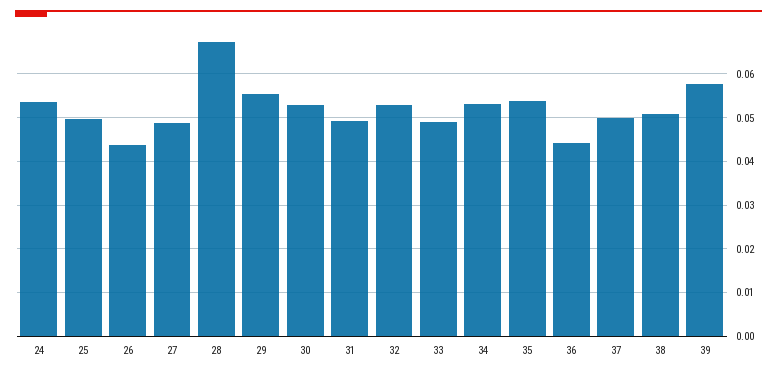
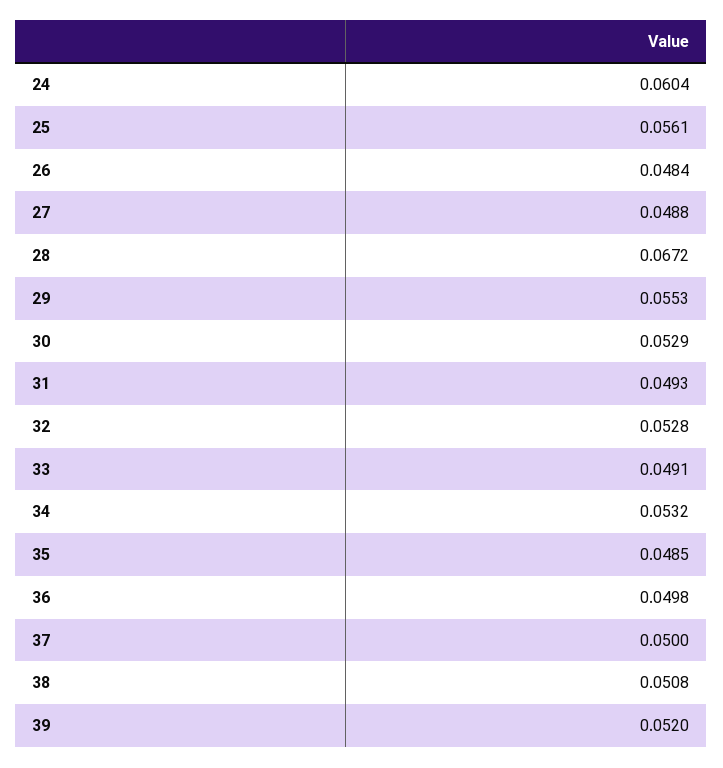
24: 0.054 -> 0.0604
25: 0.05 -> 0.0561
26: 0.044 -> 0.0484
35: 0.054 -> 0.0485
36: 0.044 -> 0.0498
39: 0.058 -> 0.052

